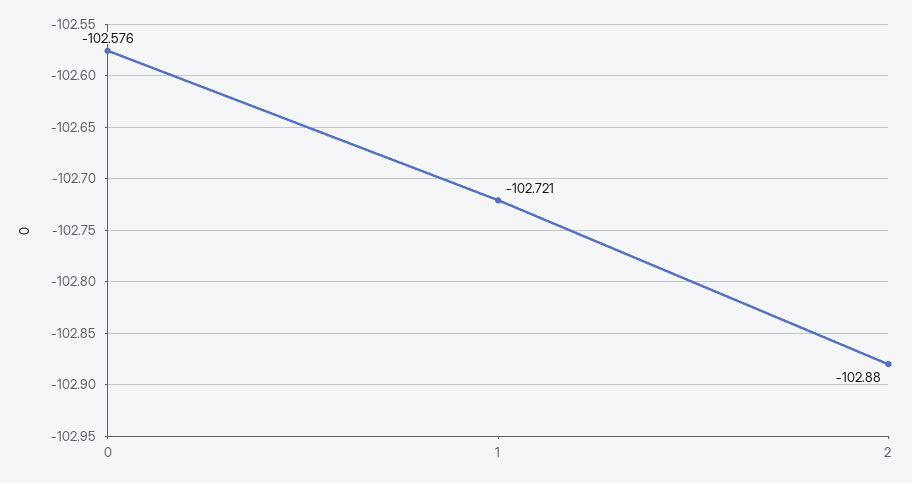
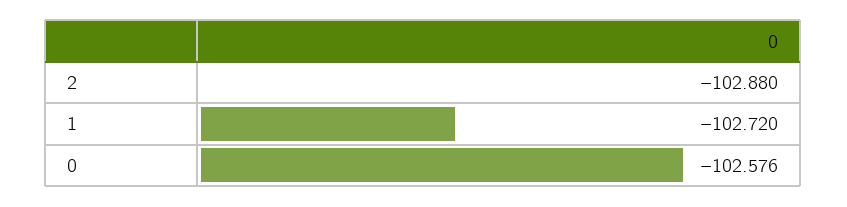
1: -102.721 -> -102.72

